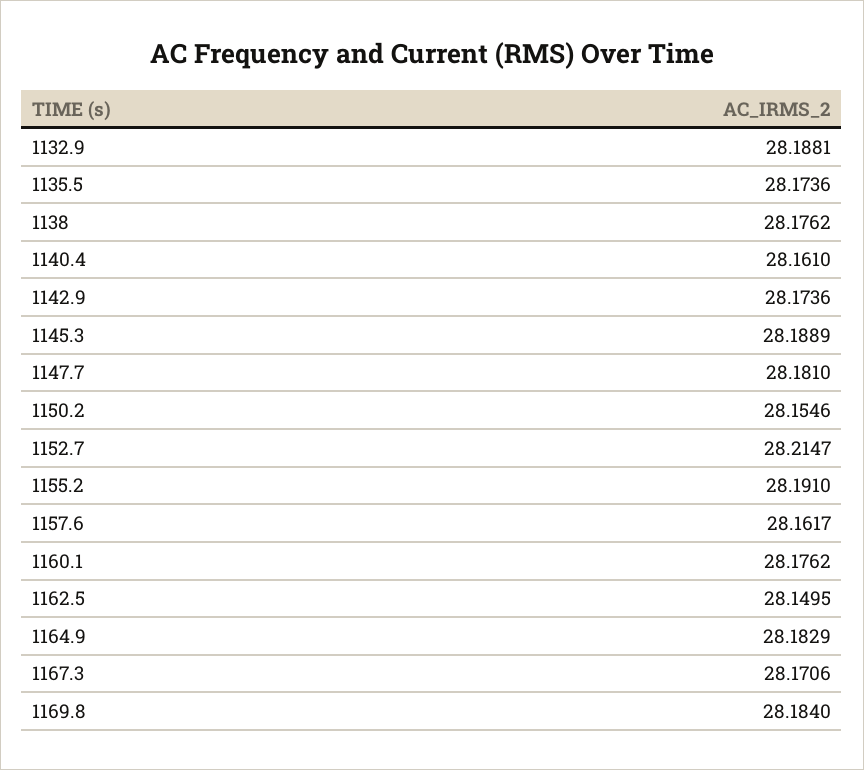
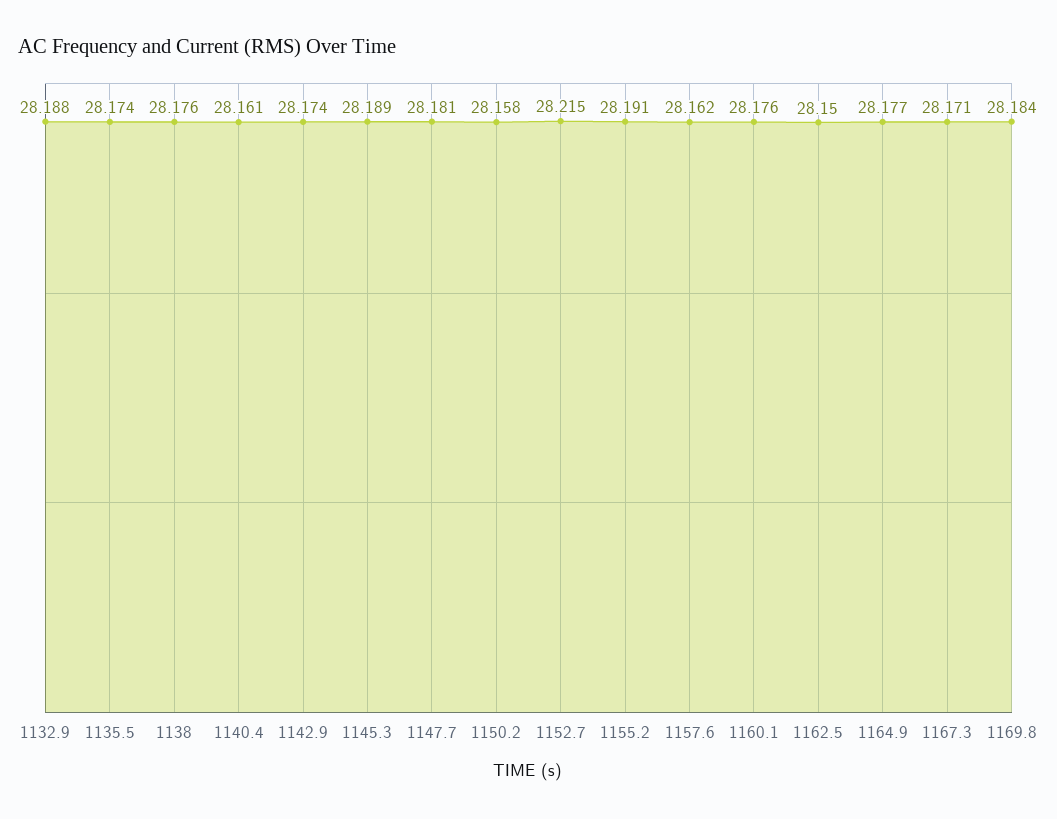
1150.2: 28.1546 -> 28.158
1164.9: 28.1829 -> 28.177

